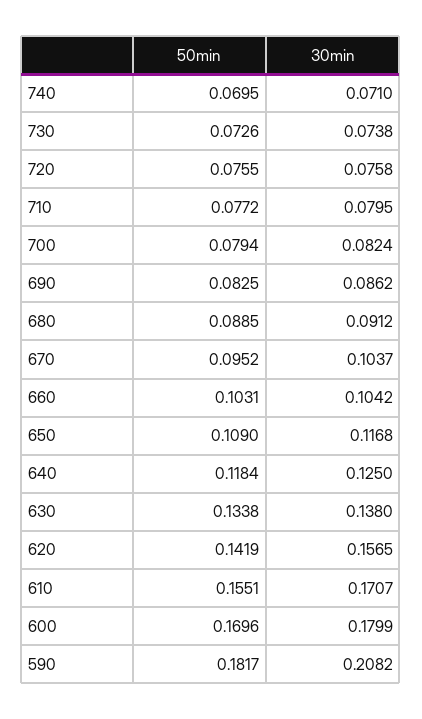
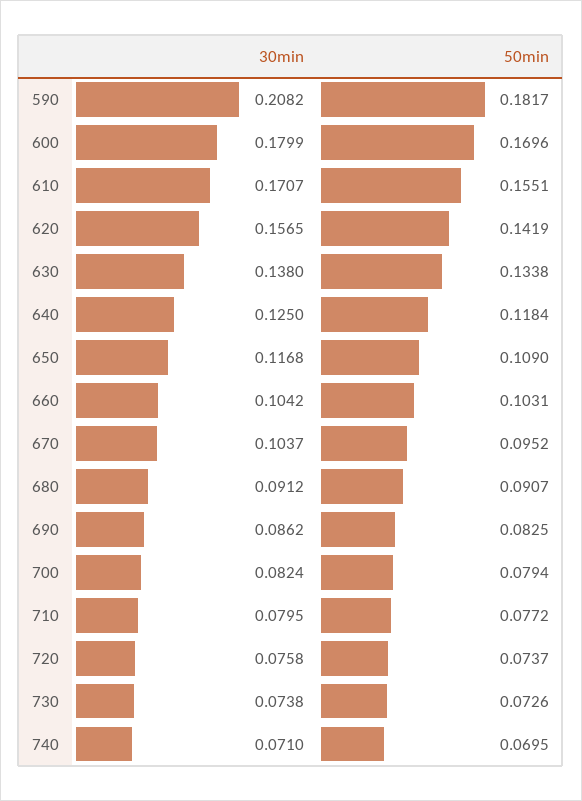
50min, 720: 0.0755 -> 0.0737
50min, 680: 0.0885 -> 0.0907

